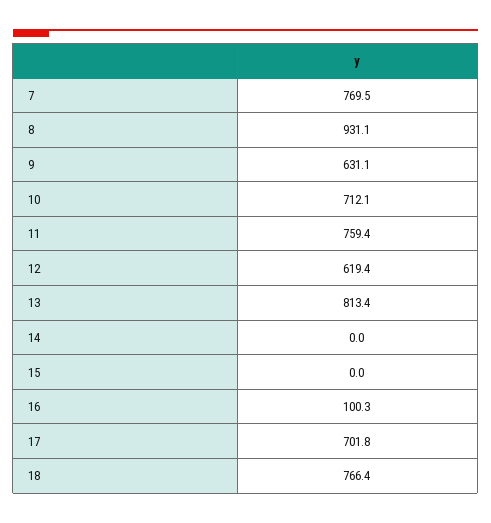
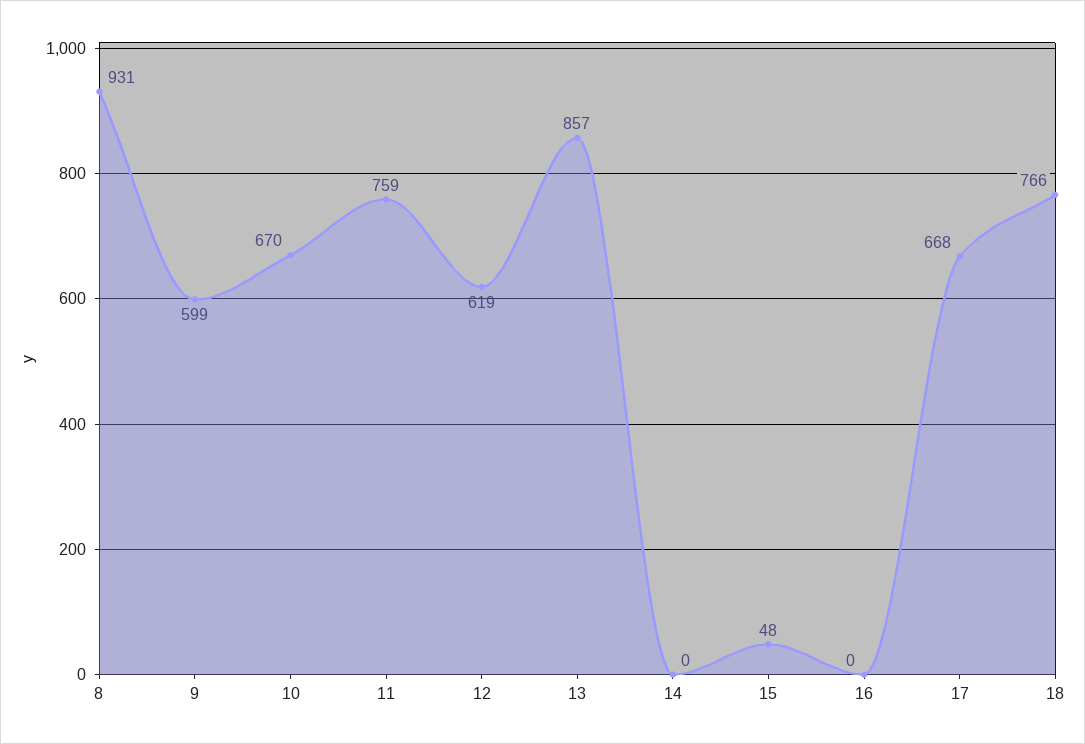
7: 769.5 -> none
9: 631.1 -> 599
10: 712.1 -> 670
13: 813.4 -> 857
15: 0 -> 48
16: 100.3 -> 0
17: 701.8 -> 668

